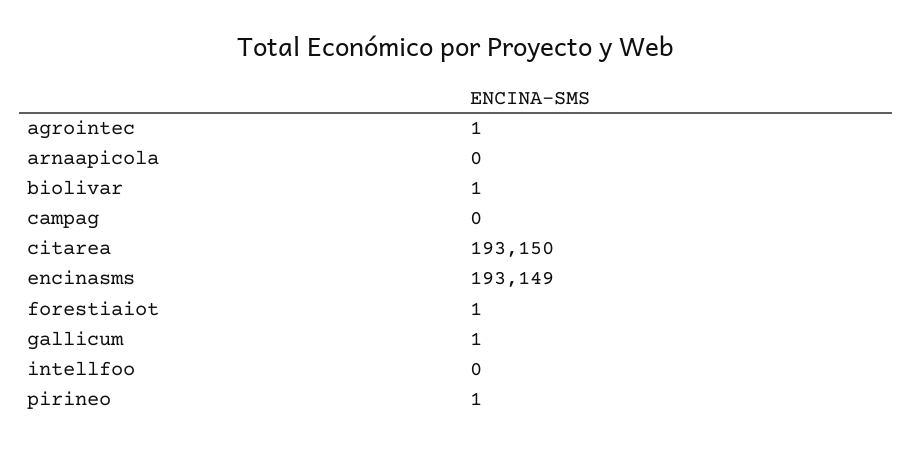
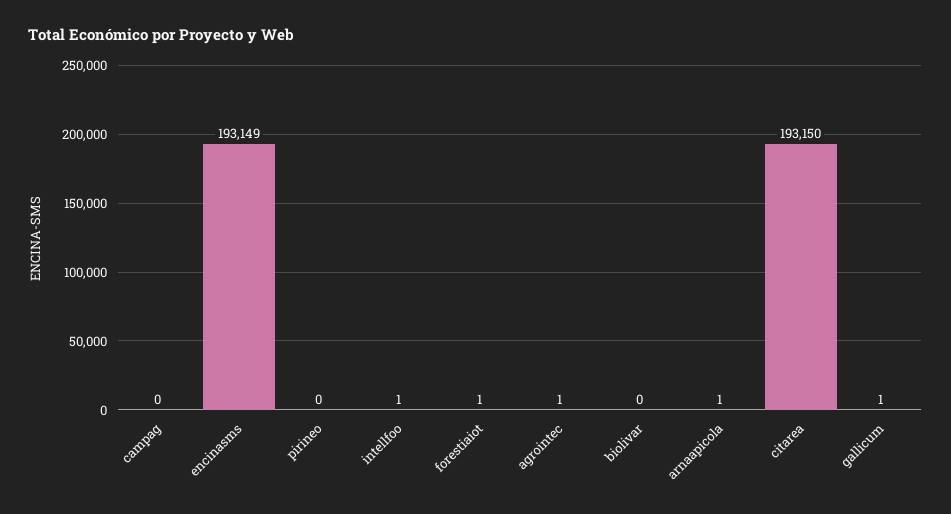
arnaapicola: 0 -> 1
biolivar: 1 -> 0
intellfoo: 0 -> 1
pirineo: 1 -> 0

